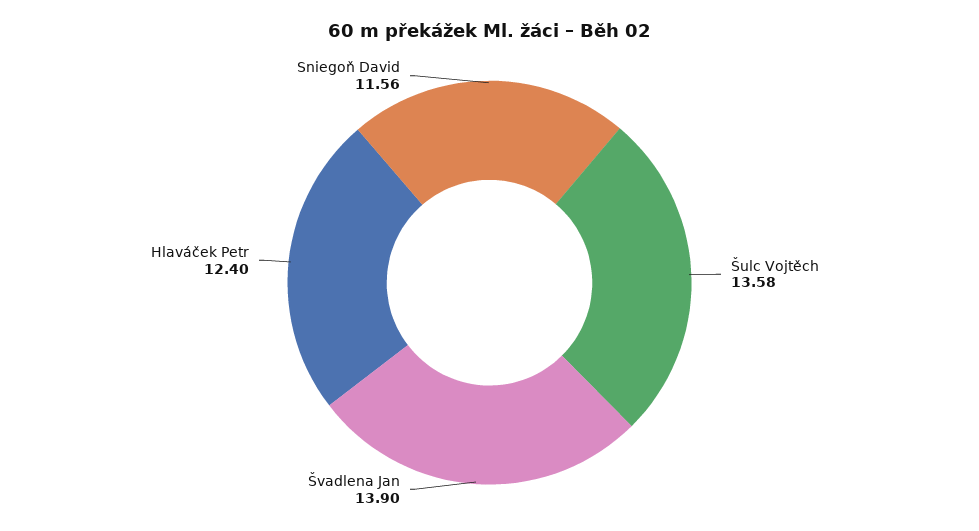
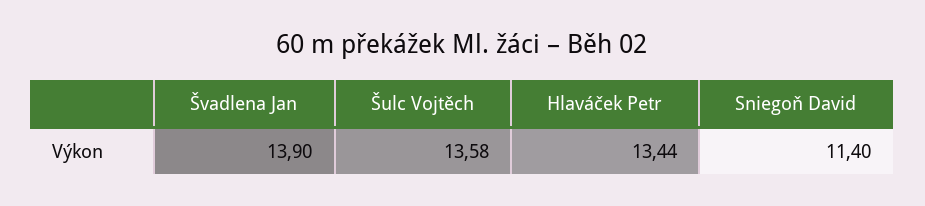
Hlaváček Petr: 12.4 -> 13.44
Sniegoň David: 11.56 -> 11.4

